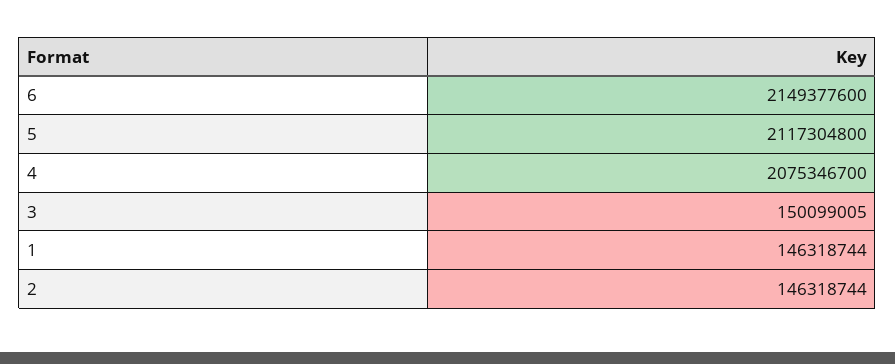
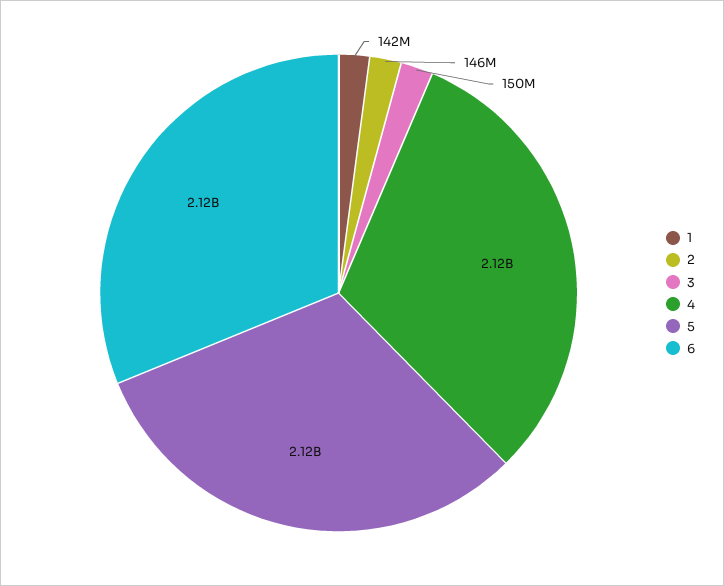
6: 2149377600 -> 2120000000
4: 2075346700 -> 2120000000
1: 146318744 -> 142000000

